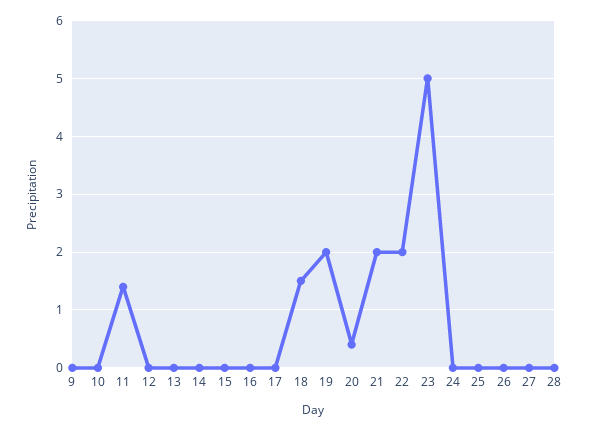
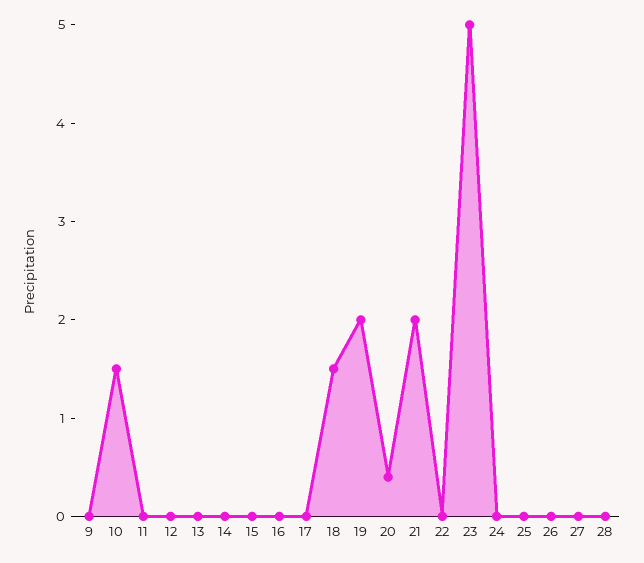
10: 0 -> 1.5
11: 1.5 -> 0
22: 2 -> 0

